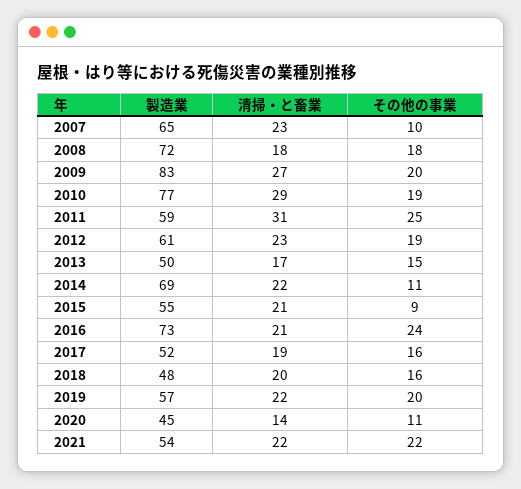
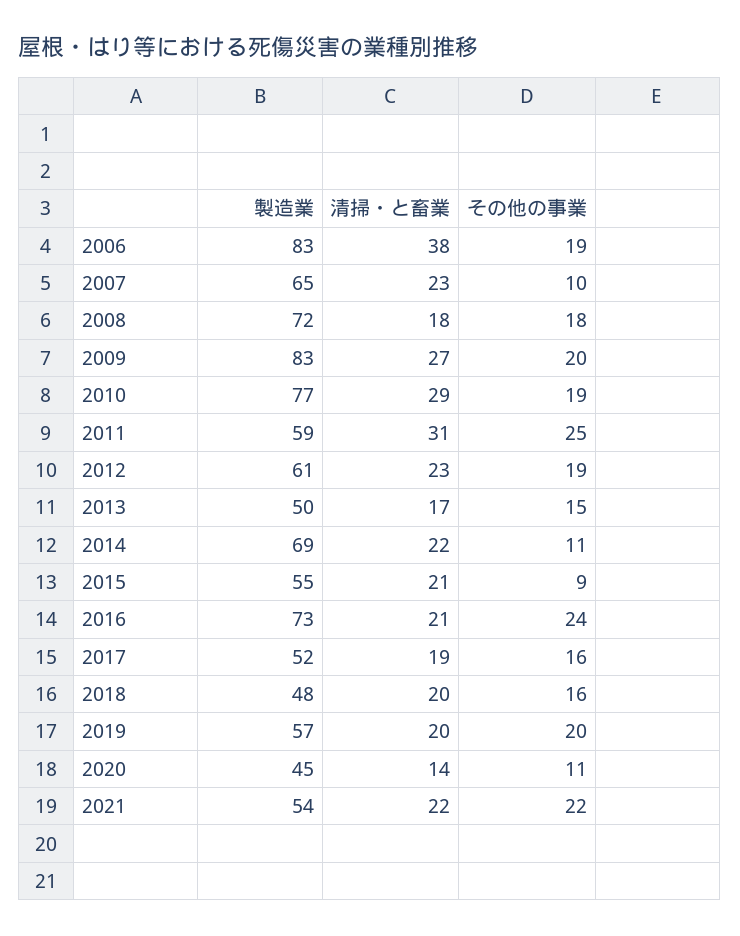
清掃・と畜業, 2019: 22 -> 20
製造業, 2006: none -> 83
清掃・と畜業, 2006: none -> 38
その他の事業, 2006: none -> 19

